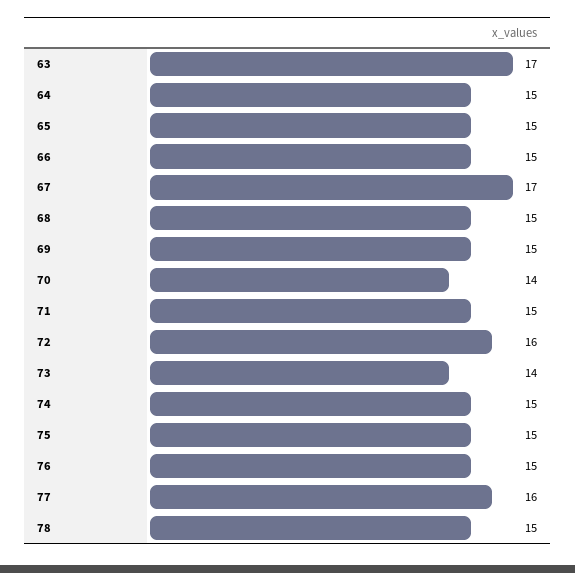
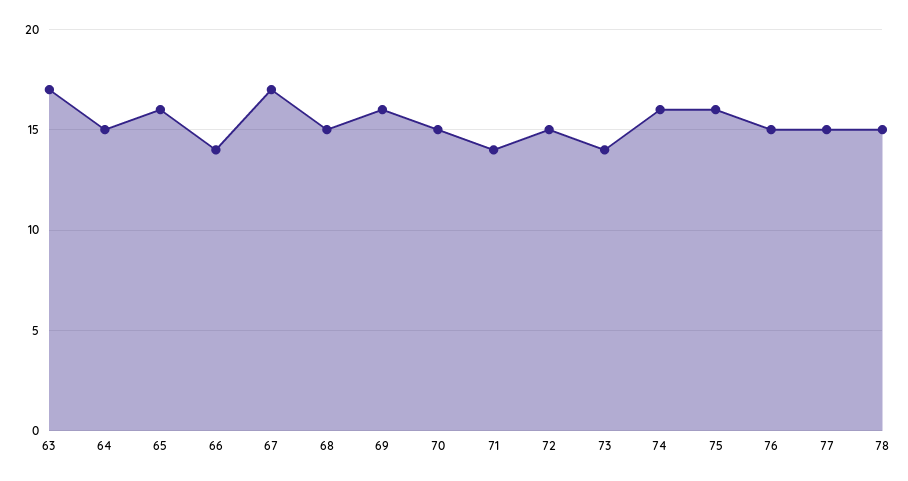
65: 15 -> 16
66: 15 -> 14
69: 15 -> 16
70: 14 -> 15
71: 15 -> 14
72: 16 -> 15
74: 15 -> 16
75: 15 -> 16
77: 16 -> 15

